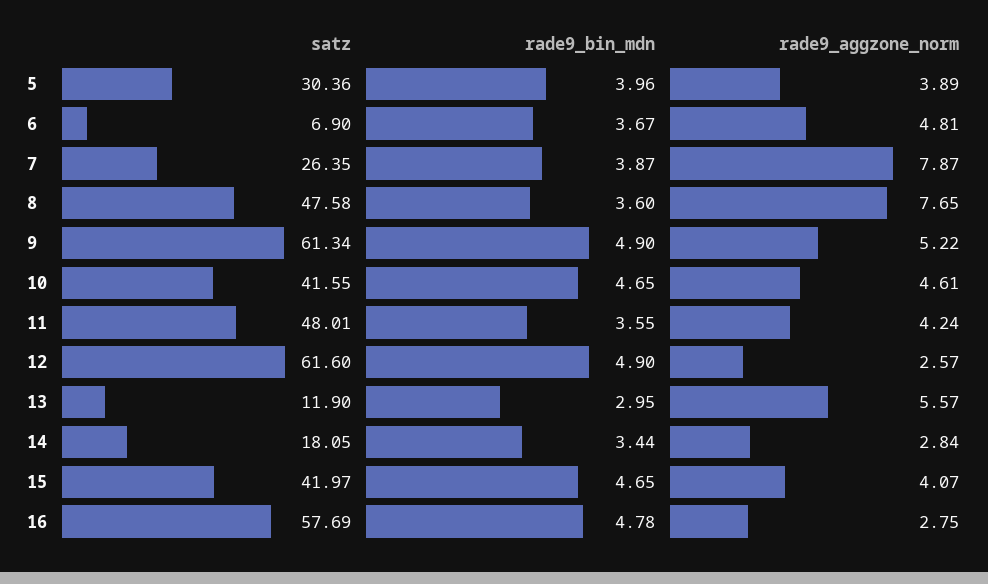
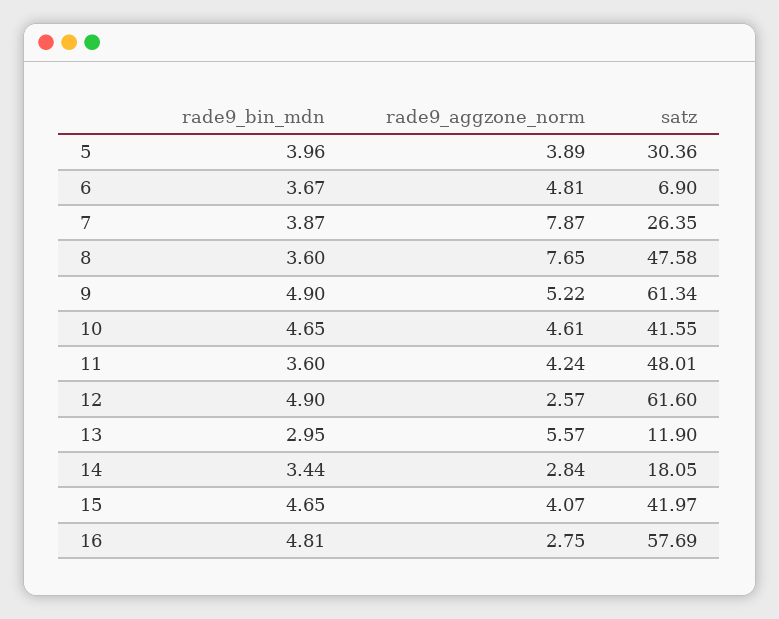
rade9_bin_mdn, 11: 3.55 -> 3.6
rade9_bin_mdn, 16: 4.78 -> 4.81

